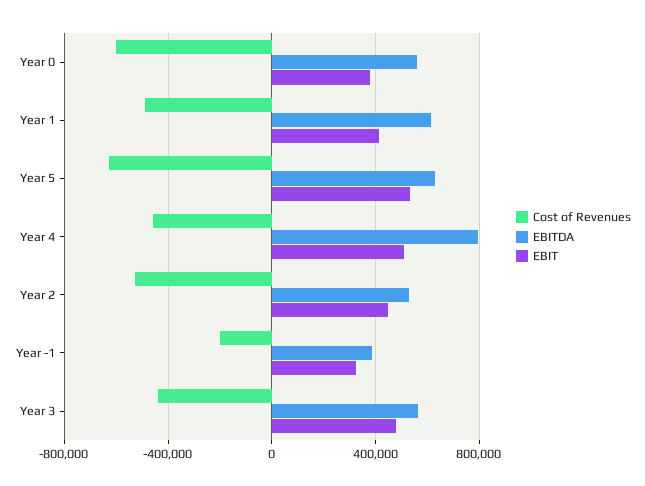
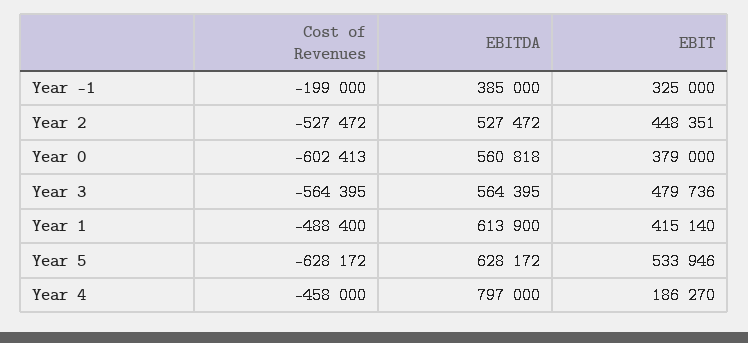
EBIT, Year 4: 500000 -> 186270
Cost of Revenues, Year 3: -450000 -> -564395

